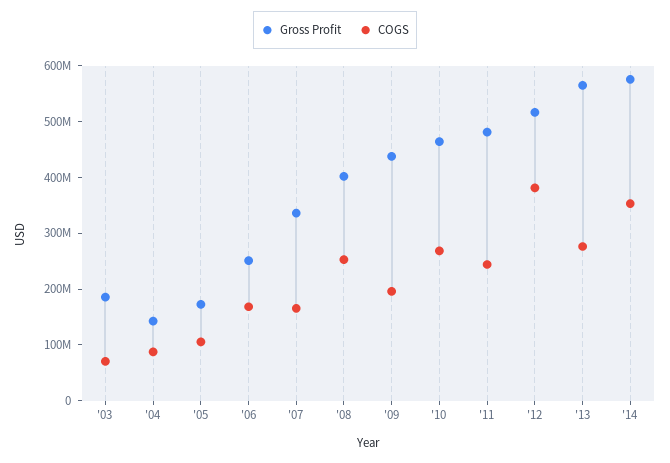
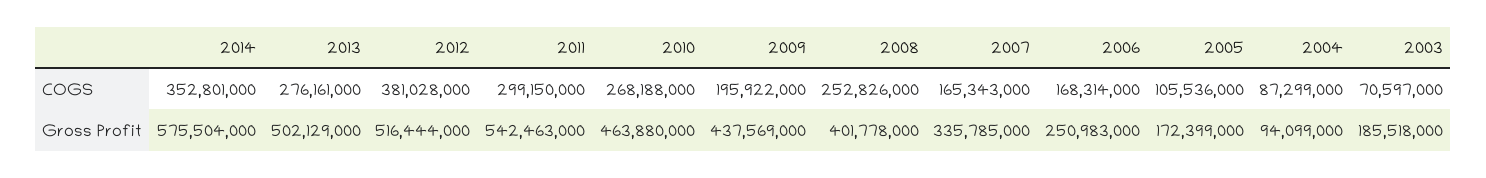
Gross Profit, '04: 140000000 -> 94099000
Gross Profit, '11: 480000000 -> 542463000
COGS, '11: 240000000 -> 299150000
Gross Profit, '13: 560000000 -> 502129000

